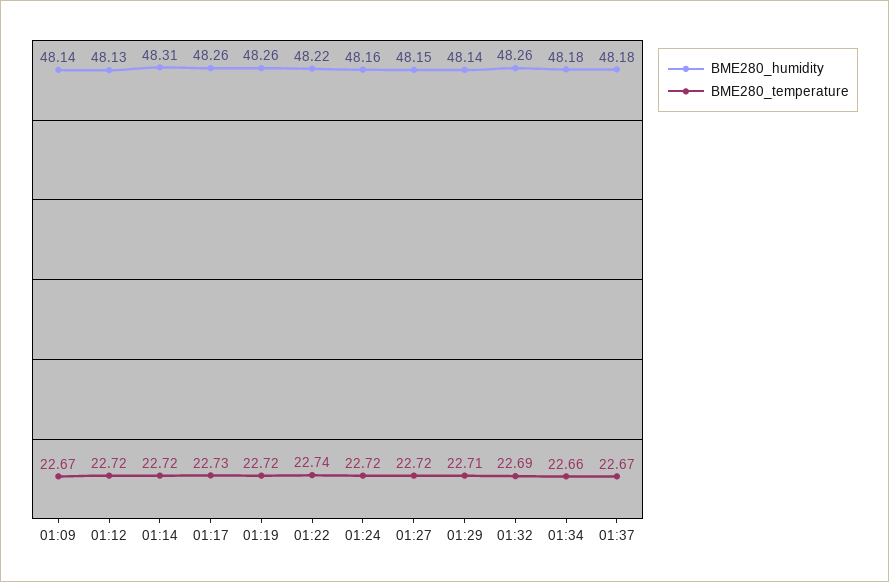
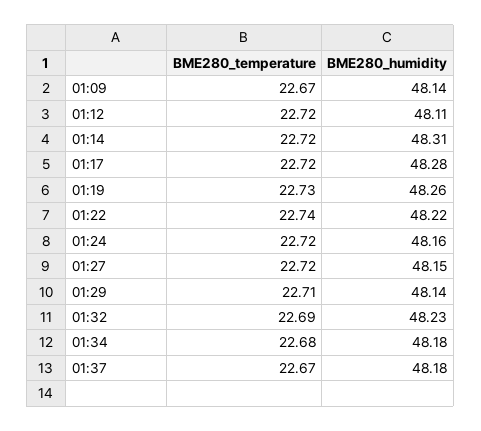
BME280_humidity, 01:12: 48.13 -> 48.11
BME280_humidity, 01:17: 48.26 -> 48.28
BME280_temperature, 01:17: 22.73 -> 22.72
BME280_temperature, 01:19: 22.72 -> 22.73
BME280_humidity, 01:32: 48.26 -> 48.23
BME280_temperature, 01:34: 22.66 -> 22.68

